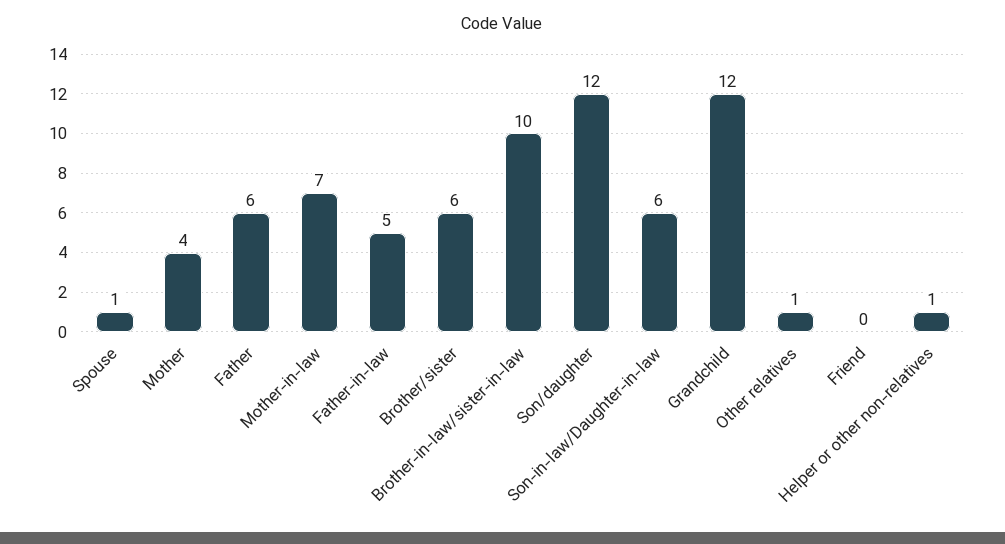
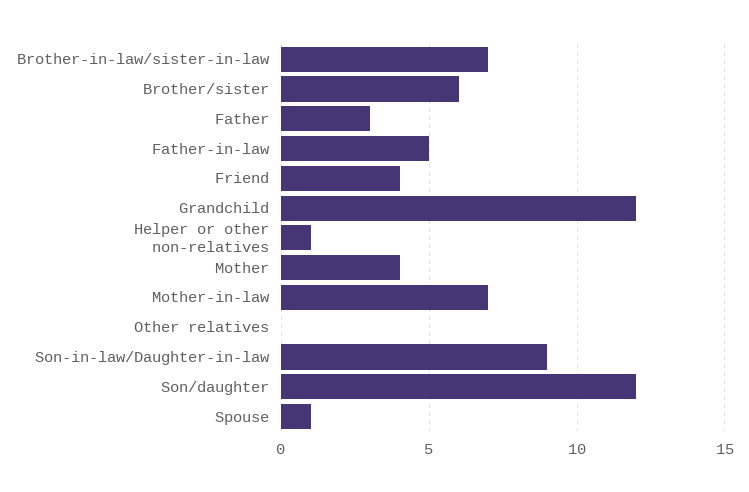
Father: 6 -> 3
Brother-in-law/sister-in-law: 10 -> 7
Son-in-law/Daughter-in-law: 6 -> 9
Other relatives: 1 -> 0
Friend: 0 -> 4

